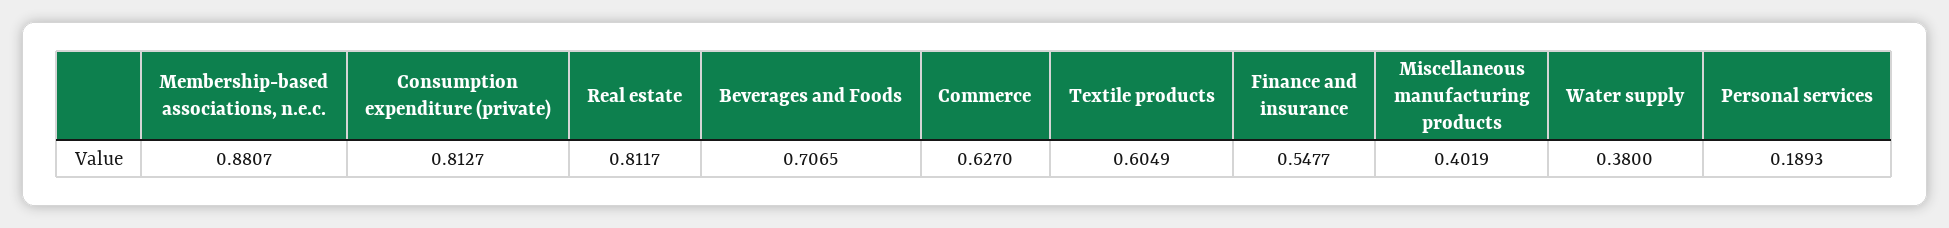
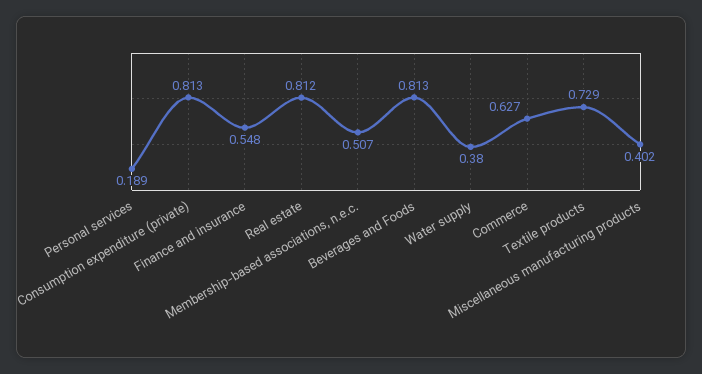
Membership-based associations, n.e.c.: 0.8807 -> 0.507
Beverages and Foods: 0.7065 -> 0.813
Textile products: 0.6049 -> 0.729

